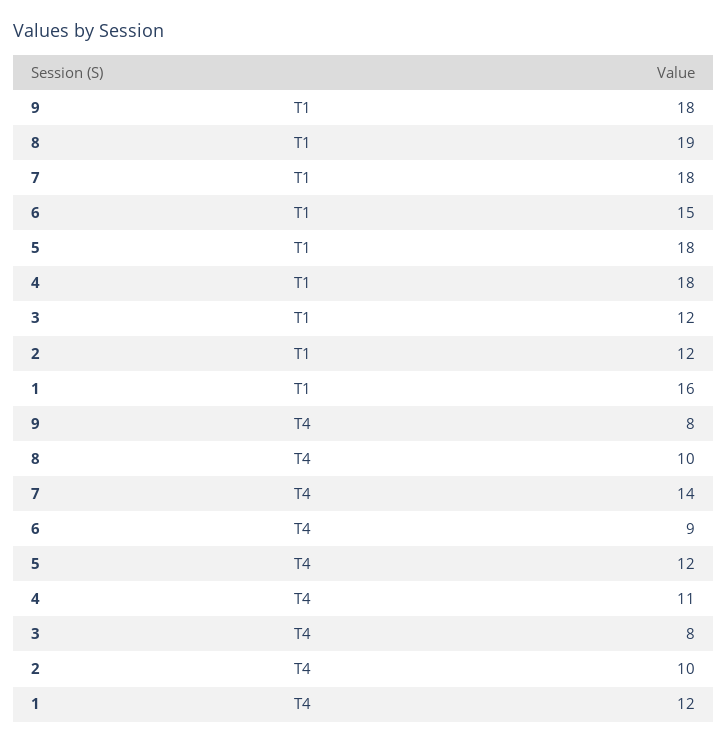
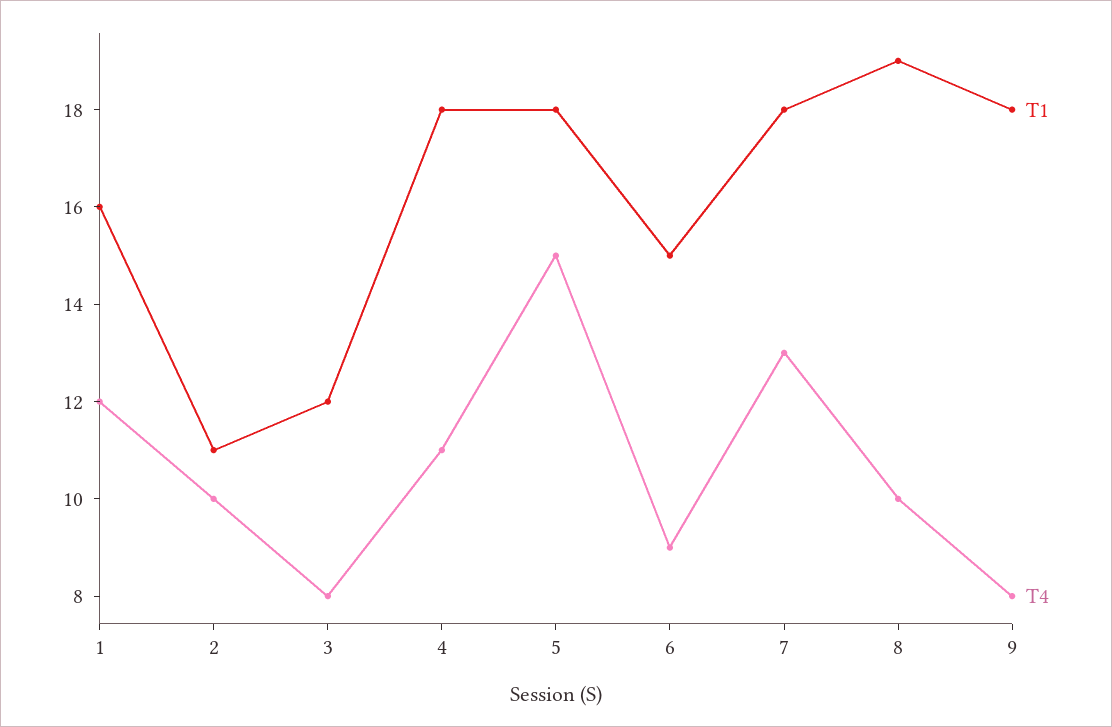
T1, 2: 12 -> 11
T4, 7: 14 -> 13
T4, 5: 12 -> 15

